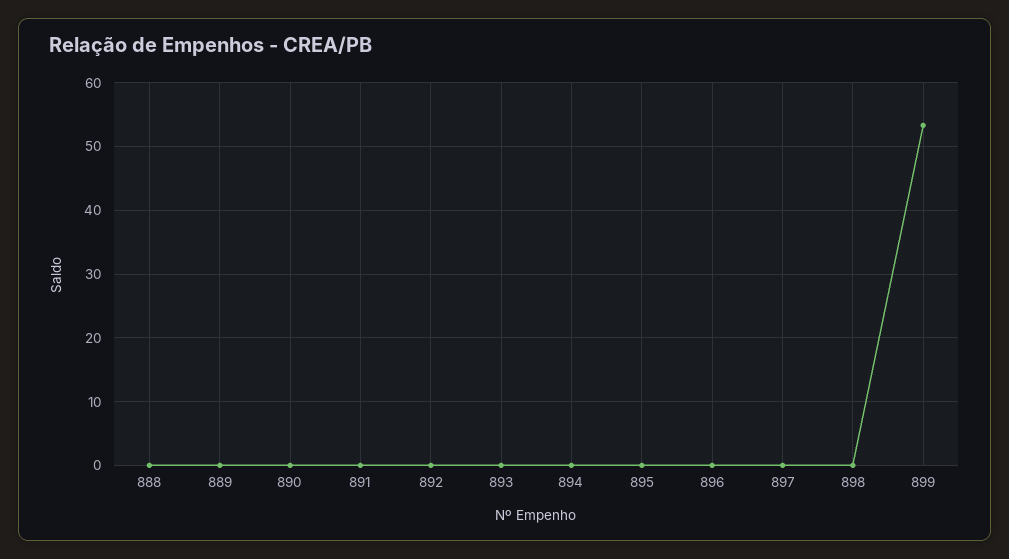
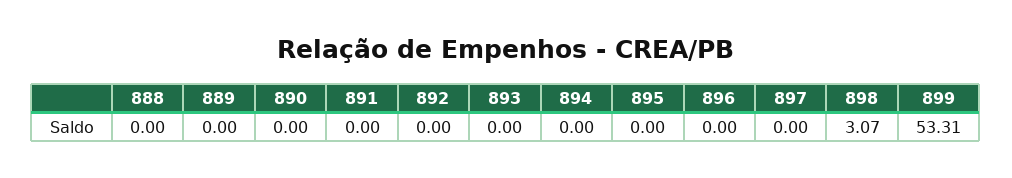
898: 0 -> 3.07

